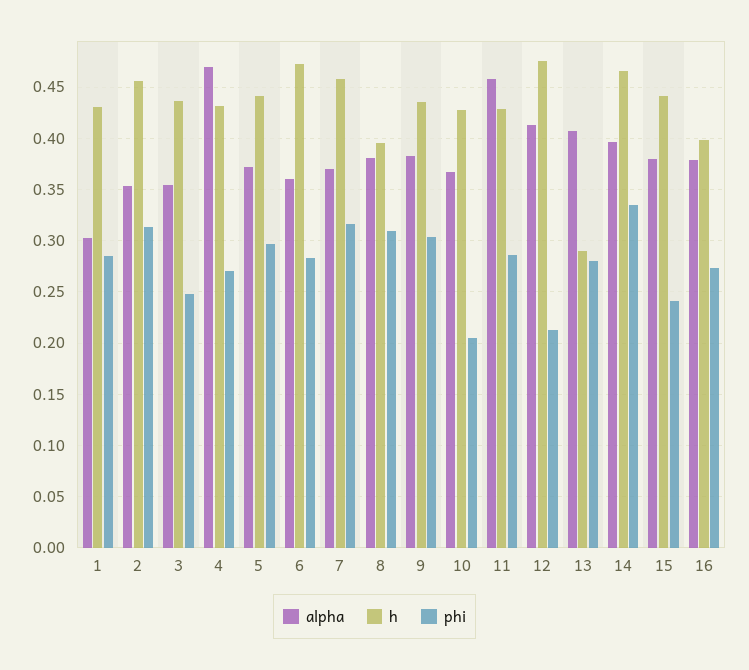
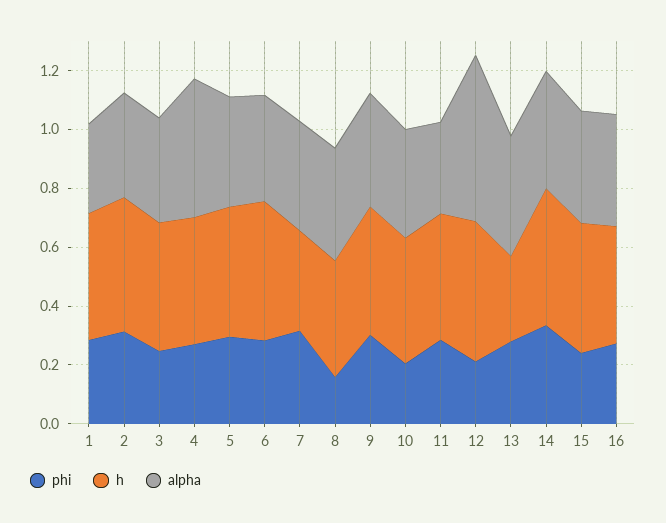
h, 7: 0.46 -> 0.35
phi, 8: 0.31 -> 0.15
alpha, 11: 0.46 -> 0.3
alpha, 12: 0.41 -> 0.55

